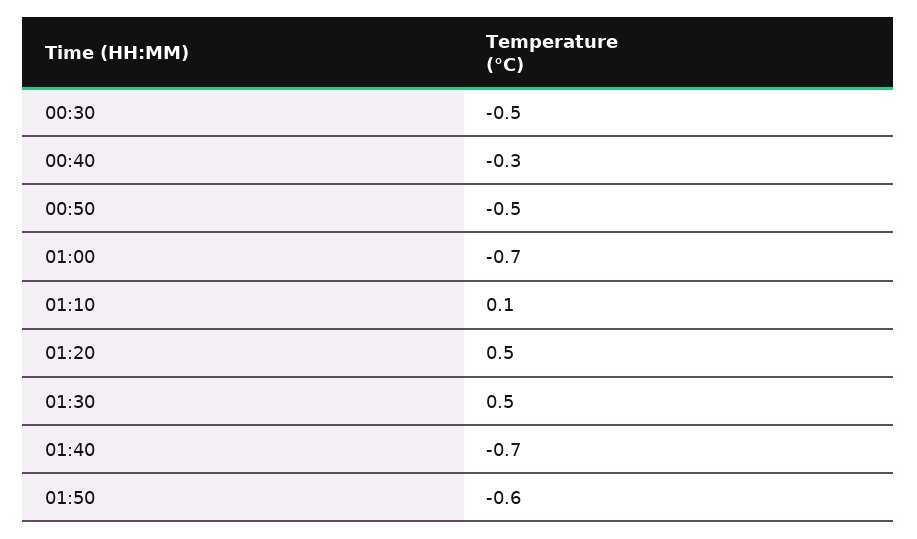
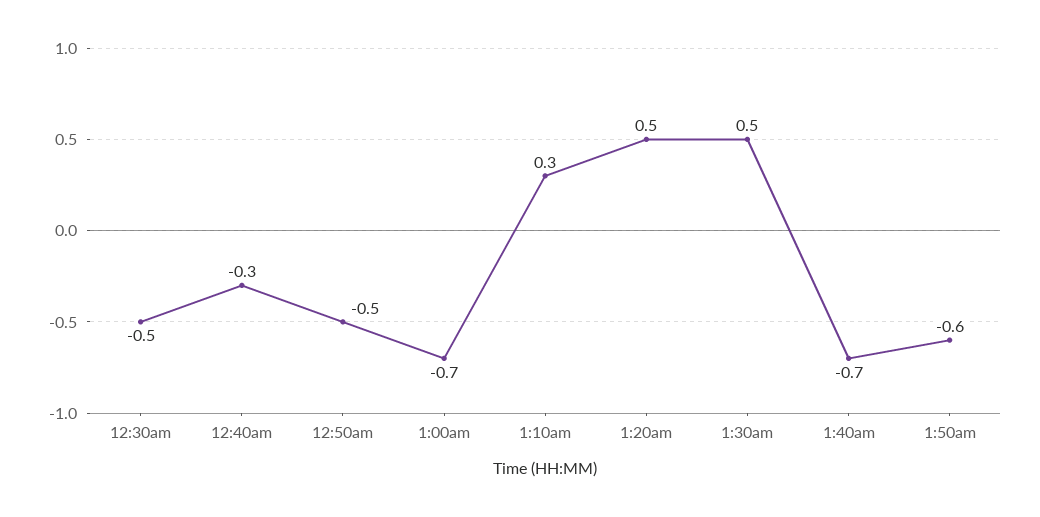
01:10: 0.1 -> 0.3

